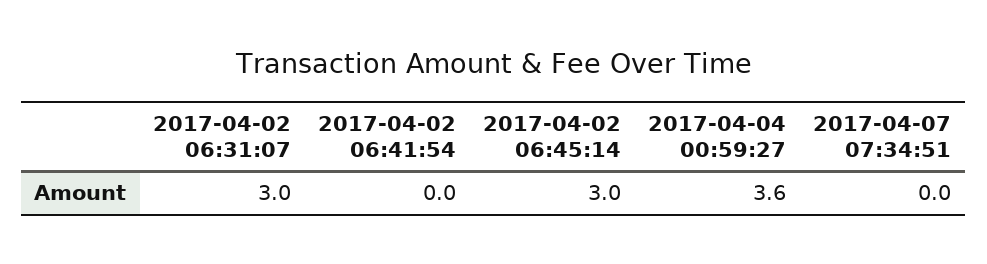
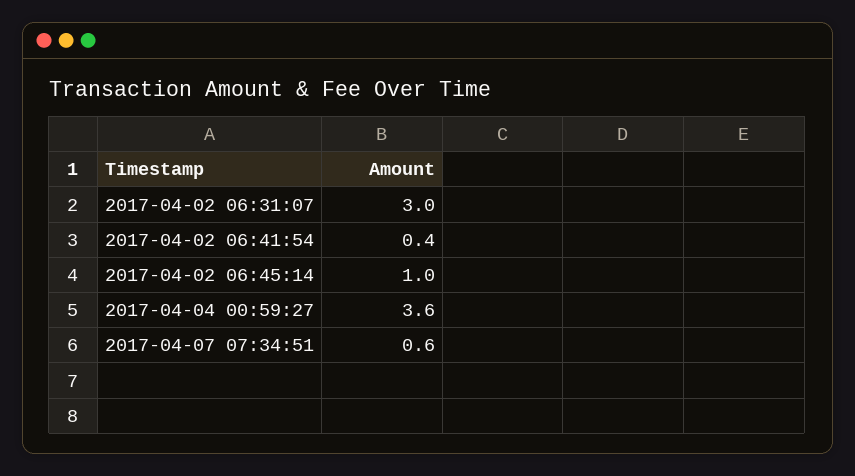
2017-04-02 06:41:54: 0 -> 0.4
2017-04-02 06:45:14: 3 -> 1
2017-04-07 07:34:51: 0 -> 0.6

